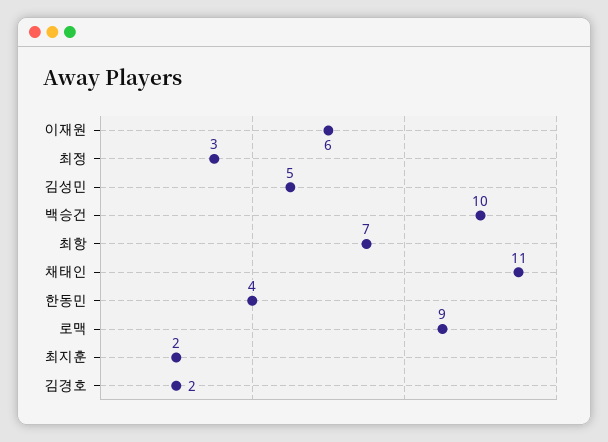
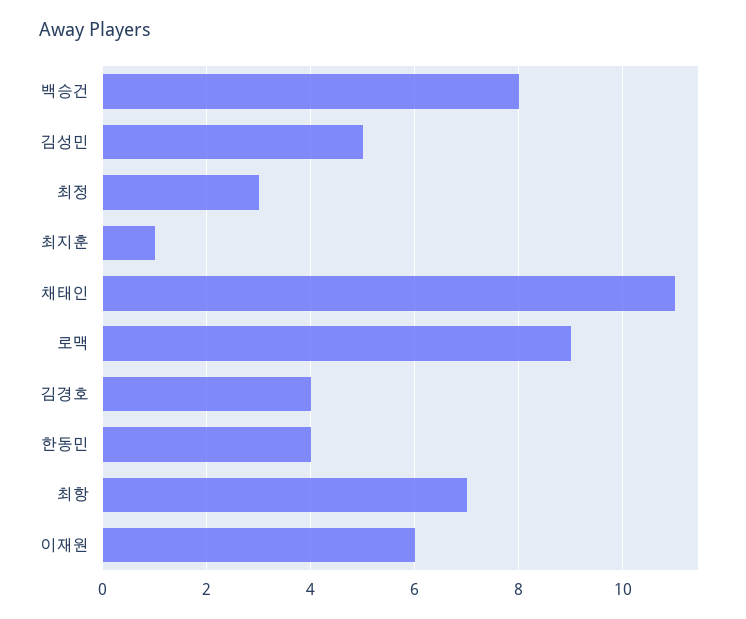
백승건: 10 -> 8
최지훈: 2 -> 1
김경호: 2 -> 4

